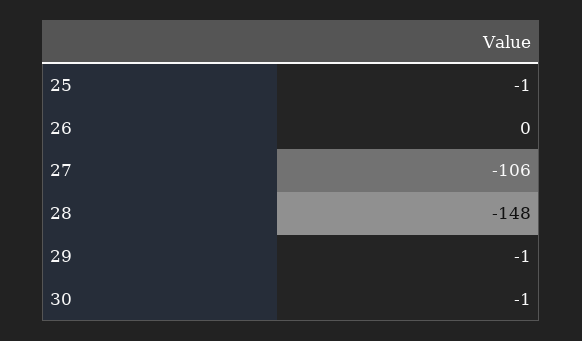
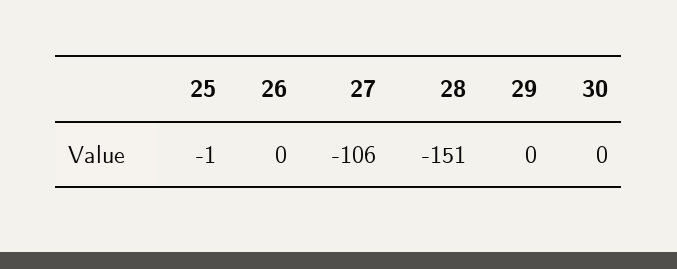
28: -148 -> -151
29: -1 -> 0
30: -1 -> 0

